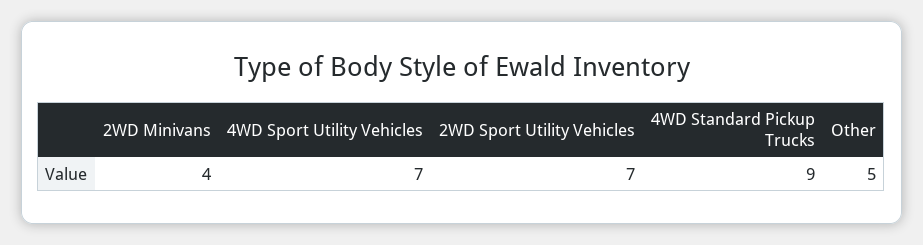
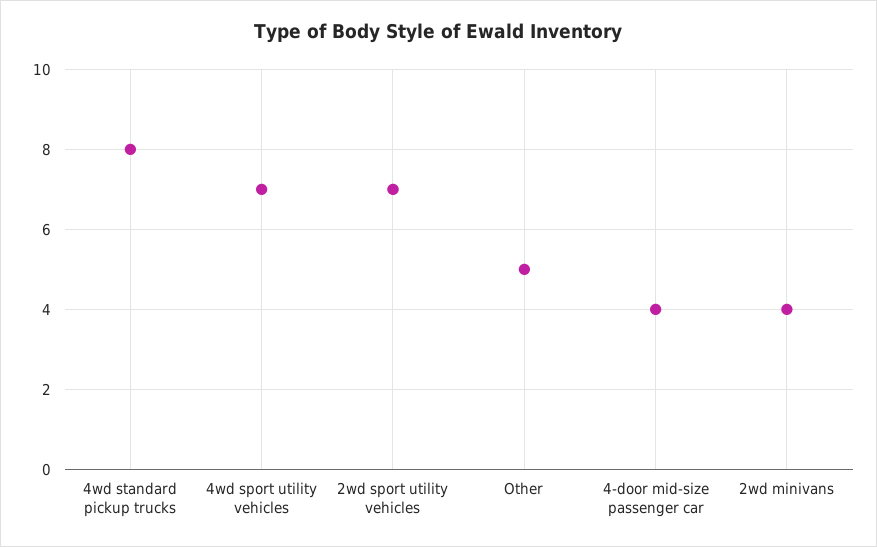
4WD Standard Pickup Trucks: 9 -> 8
4-door mid-size passenger car: none -> 4

